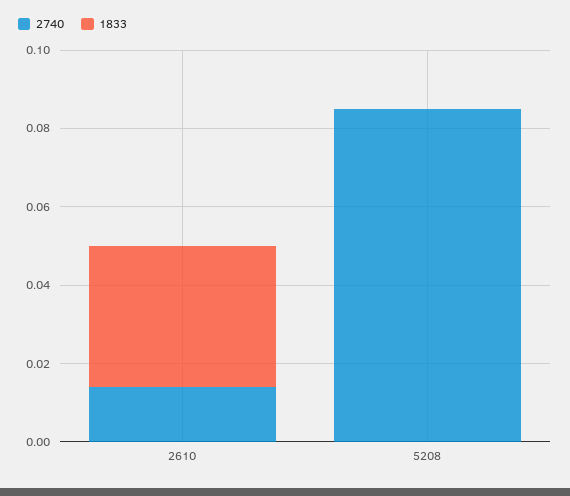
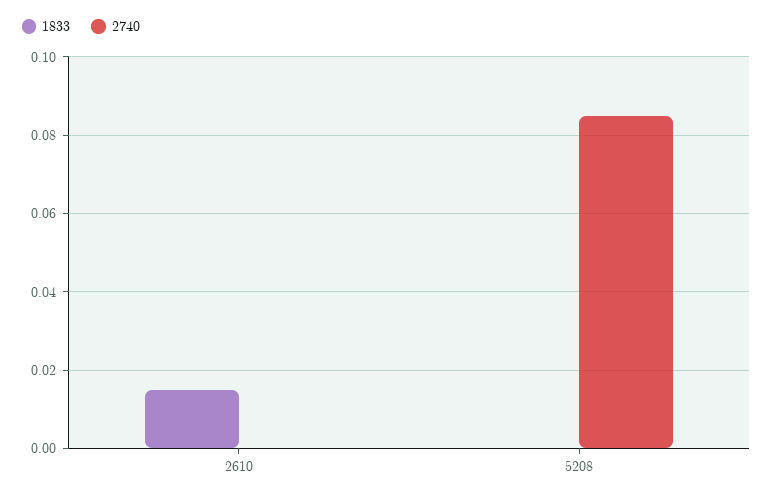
2740, 2610: 0.015 -> 0
1833, 2610: 0.035 -> 0.015

